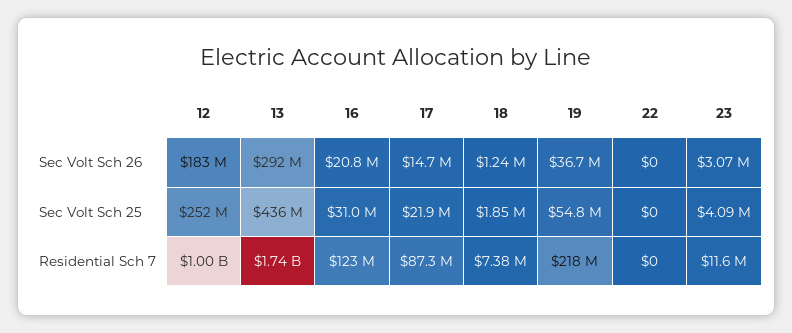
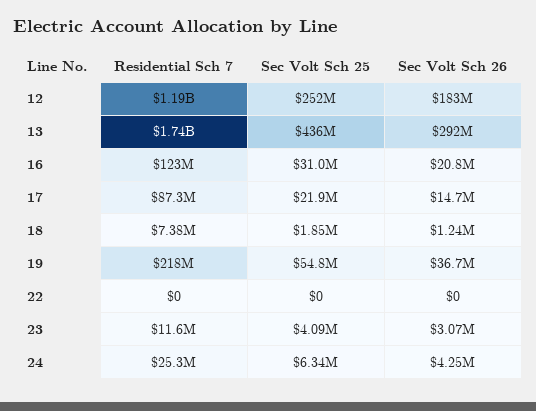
12, Residential Sch 7: 1000000000 -> 1190000000
24, Residential Sch 7: none -> 25300000
24, Sec Volt Sch 25: none -> 6340000
24, Sec Volt Sch 26: none -> 4250000

